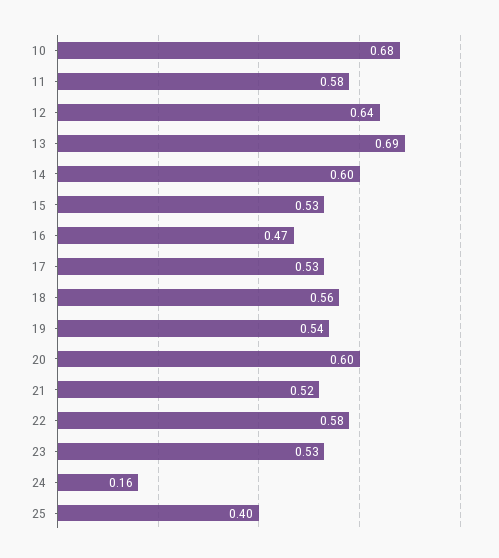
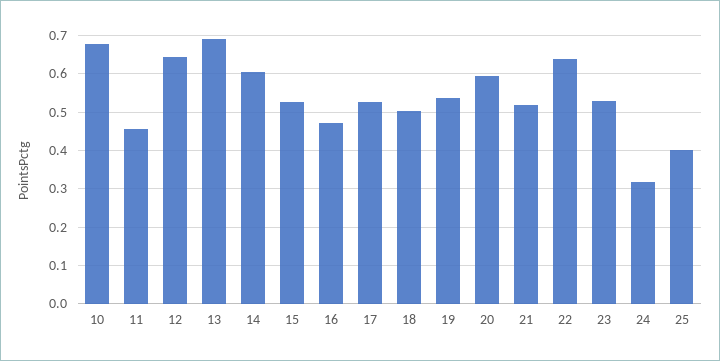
11: 0.58 -> 0.46
18: 0.56 -> 0.5
22: 0.58 -> 0.64
24: 0.16 -> 0.32

